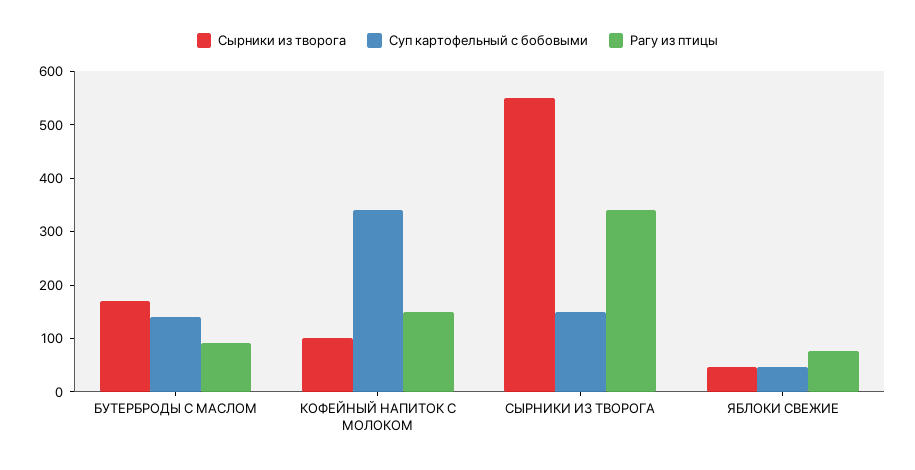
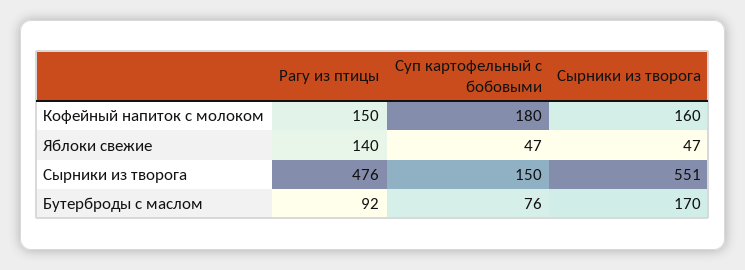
Суп картофельный с бобовыми, БУТЕРБРОДЫ С МАСЛОМ: 140 -> 76
Сырники из творога, КОФЕЙНЫЙ НАПИТОК С МОЛОКОМ: 100 -> 160
Суп картофельный с бобовыми, КОФЕЙНЫЙ НАПИТОК С МОЛОКОМ: 340 -> 180
Рагу из птицы, СЫРНИКИ ИЗ ТВОРОГА: 340 -> 476
Рагу из птицы, ЯБЛОКИ СВЕЖИЕ: 80 -> 140

